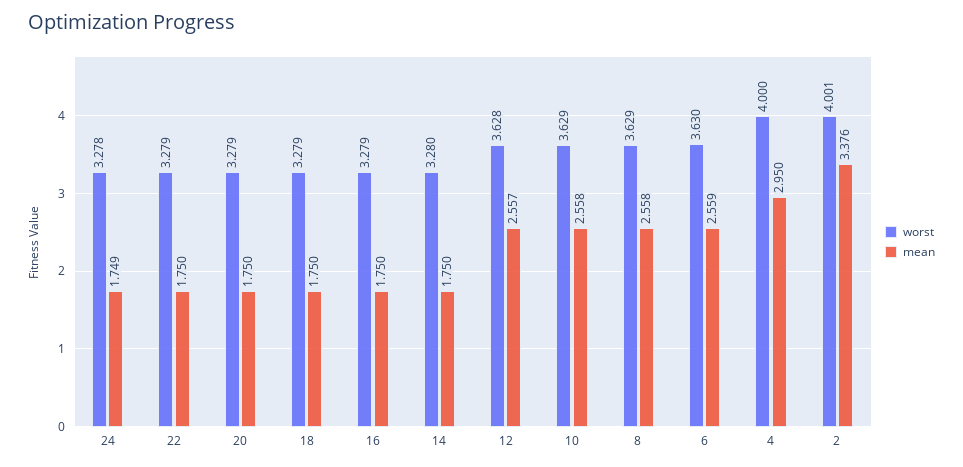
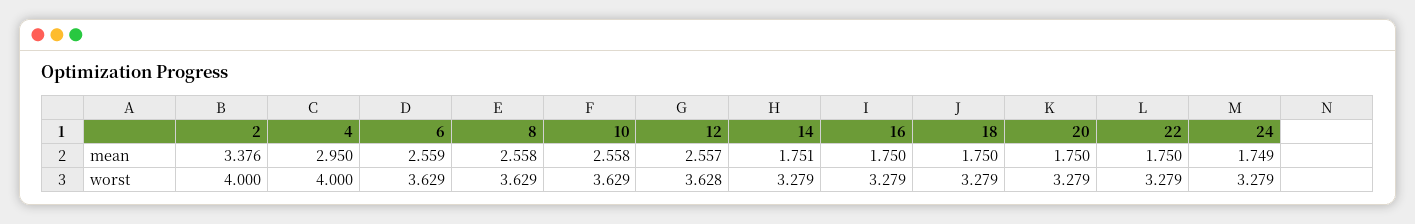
worst, 24: 3.278 -> 3.279
worst, 14: 3.28 -> 3.279
mean, 14: 1.75 -> 1.751
worst, 6: 3.63 -> 3.629
worst, 2: 4.001 -> 4

